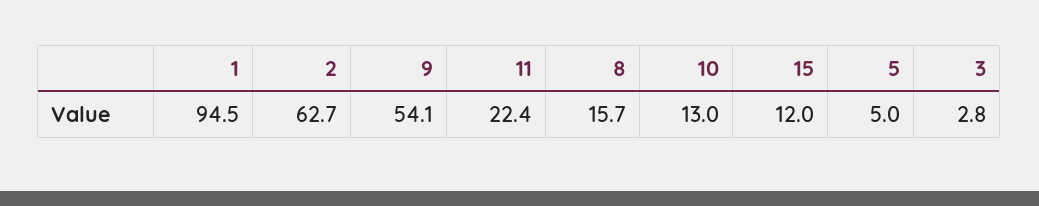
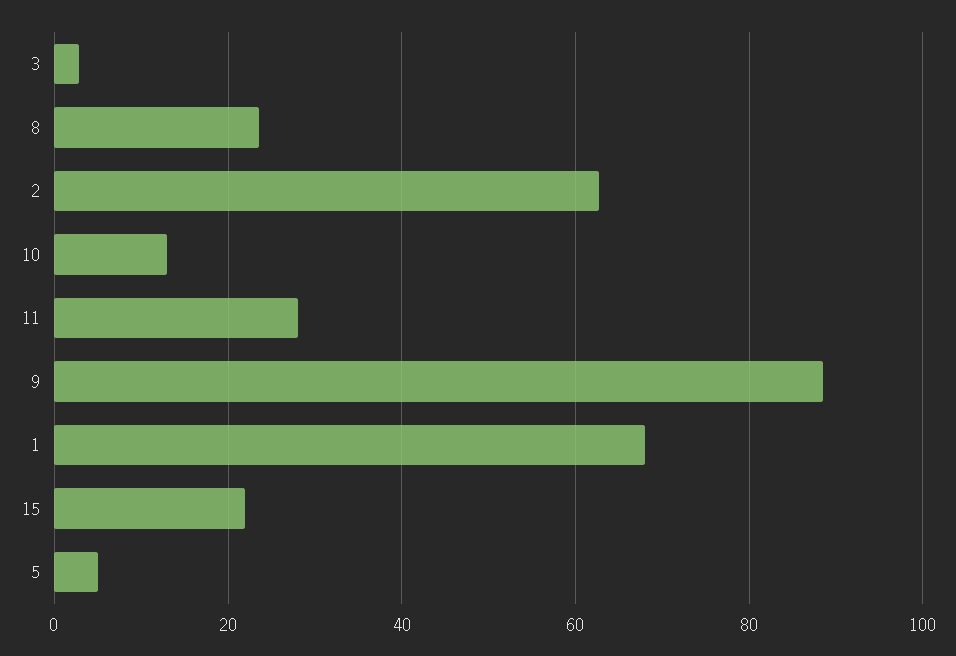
1: 94.5 -> 68
9: 54.1 -> 88
11: 22.4 -> 28
8: 15.7 -> 24
15: 12 -> 22

